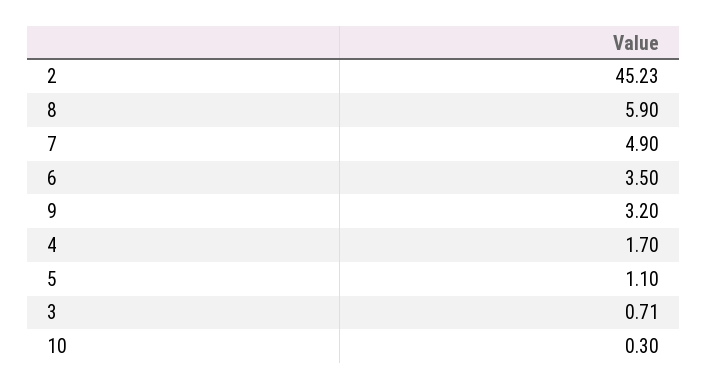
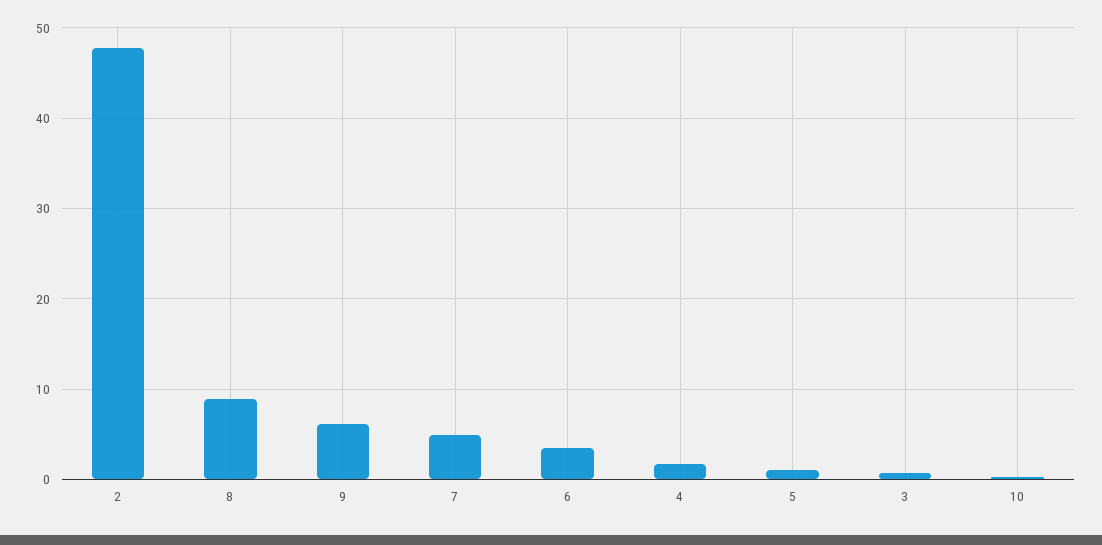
2: 45.23 -> 48
8: 5.9 -> 9
9: 3.2 -> 6

